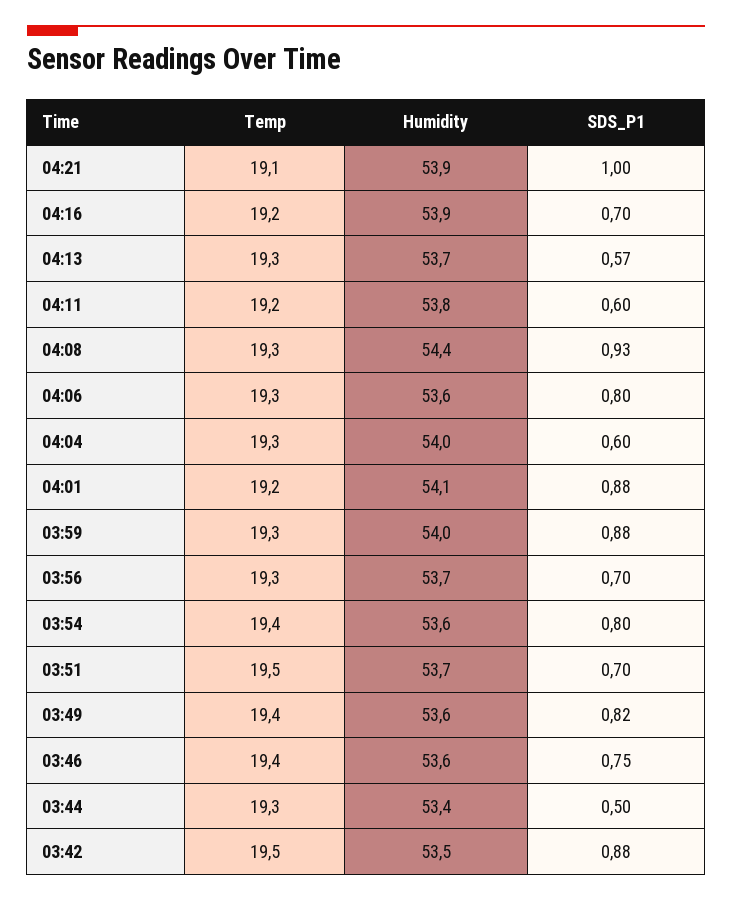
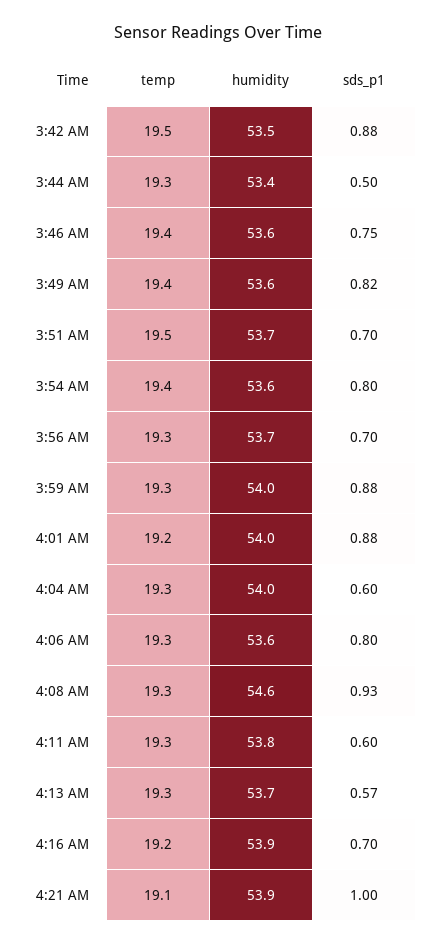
Temp, 04:11: 19.2 -> 19.3
Humidity, 04:08: 54.4 -> 54.6
Humidity, 04:01: 54.1 -> 54

